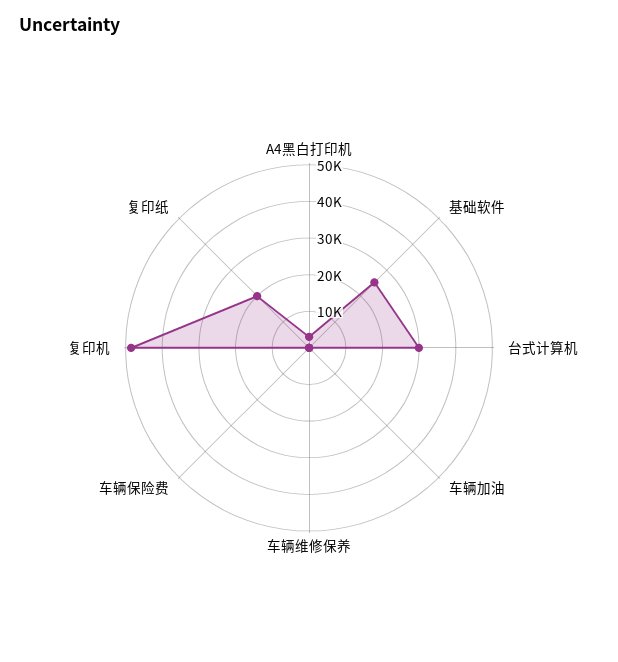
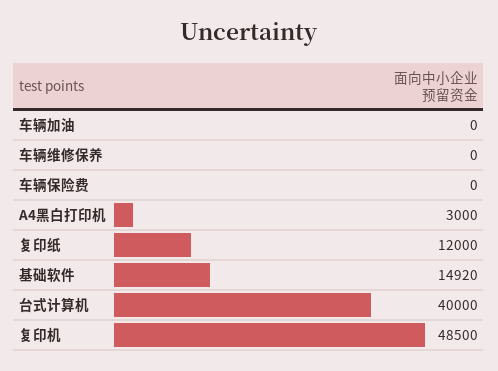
基础软件: 25000 -> 14920
台式计算机: 30000 -> 40000
复印纸: 20000 -> 12000

